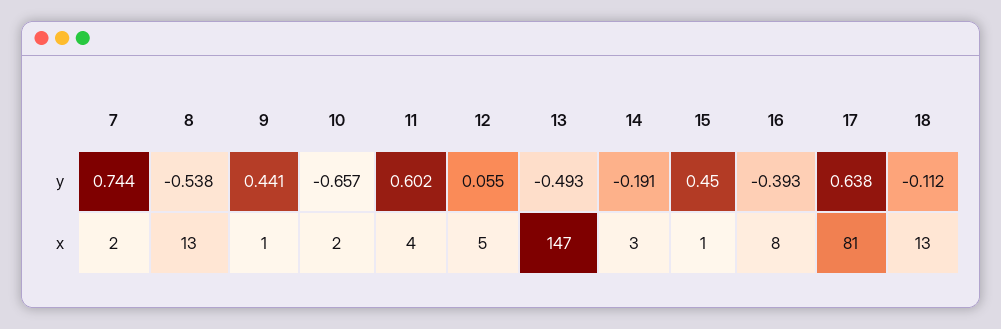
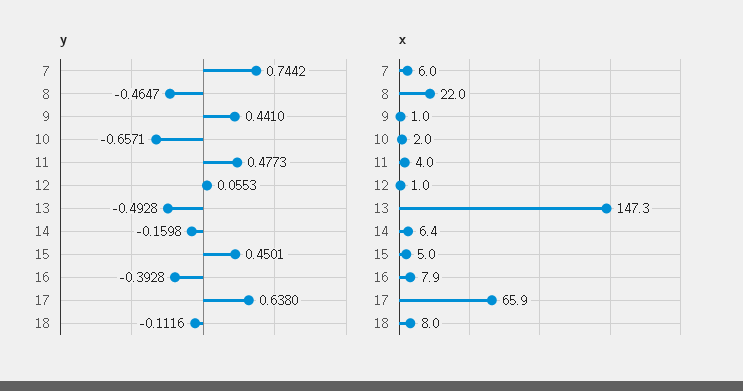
y, 8: -0.538 -> -0.4647
y, 11: 0.602 -> 0.4773
y, 14: -0.191 -> -0.1598
x, 7: 2 -> 6
x, 8: 13 -> 22
x, 12: 5 -> 1
x, 14: 3 -> 6.4
x, 15: 1 -> 5
x, 17: 81 -> 65.9
x, 18: 13 -> 8

